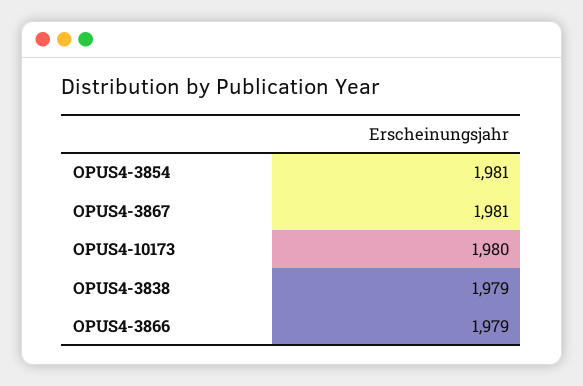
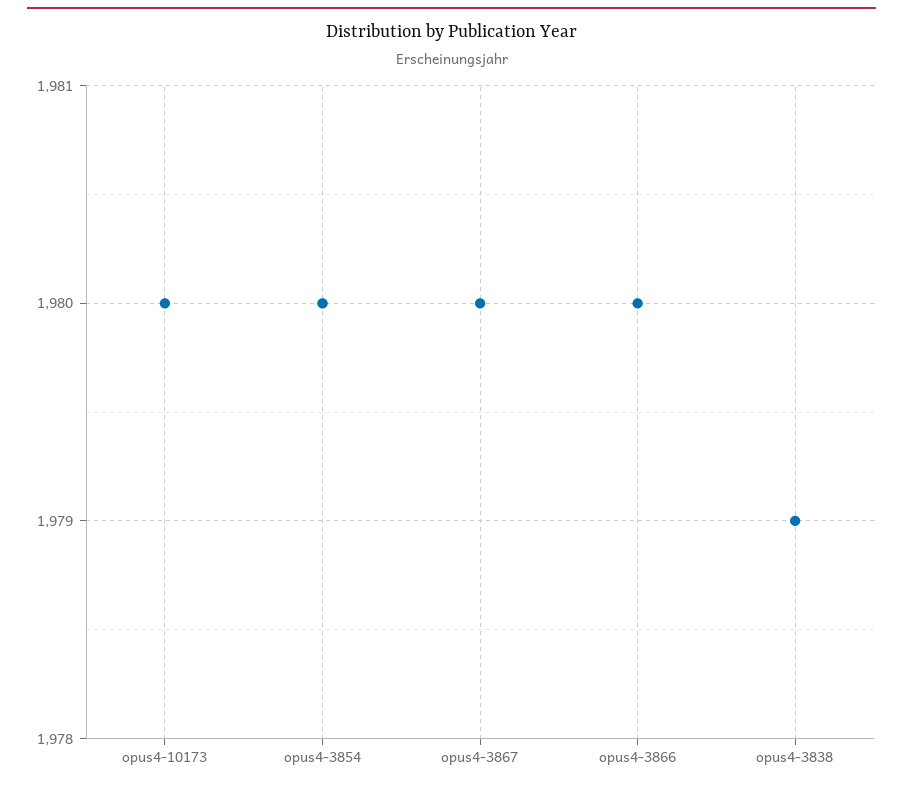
OPUS4-3854: 1981 -> 1980
OPUS4-3867: 1981 -> 1980
OPUS4-3866: 1979 -> 1980

